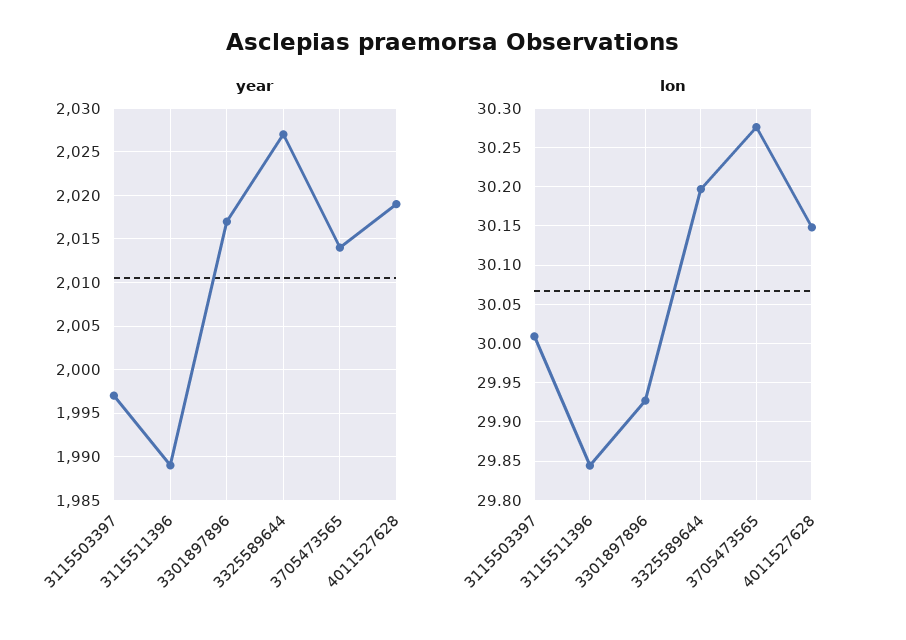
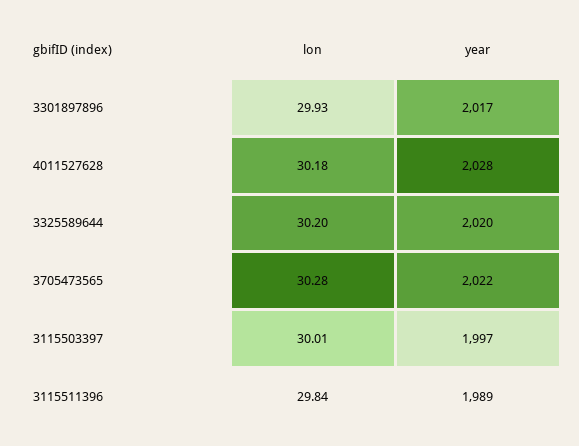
year, 3325589644: 2027 -> 2020
year, 3705473565: 2014 -> 2022
year, 4011527628: 2019 -> 2028
lon, 4011527628: 30.15 -> 30.18

